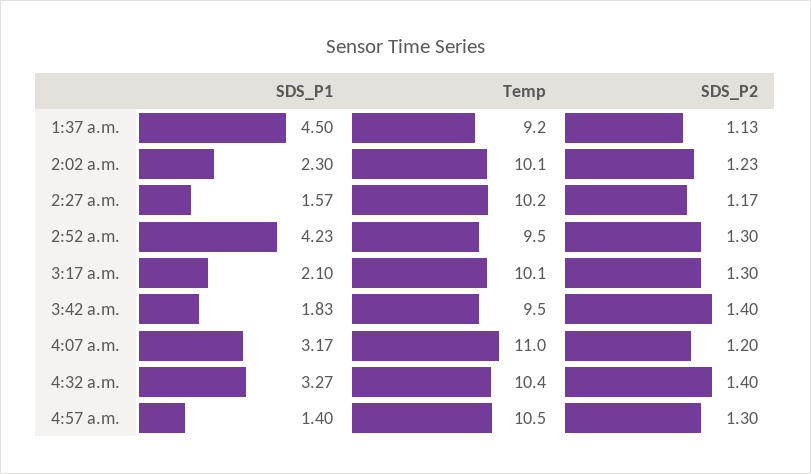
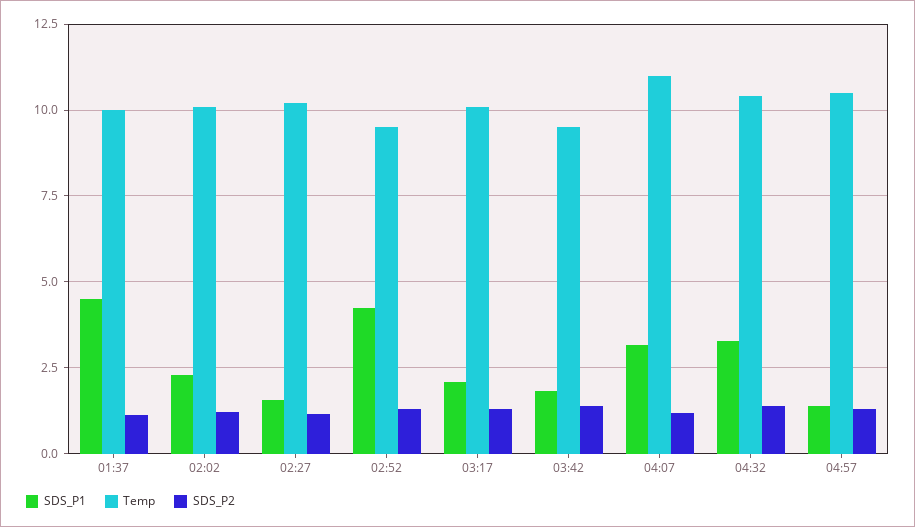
Temp, 1:37 a.m.: 9.2 -> 10

